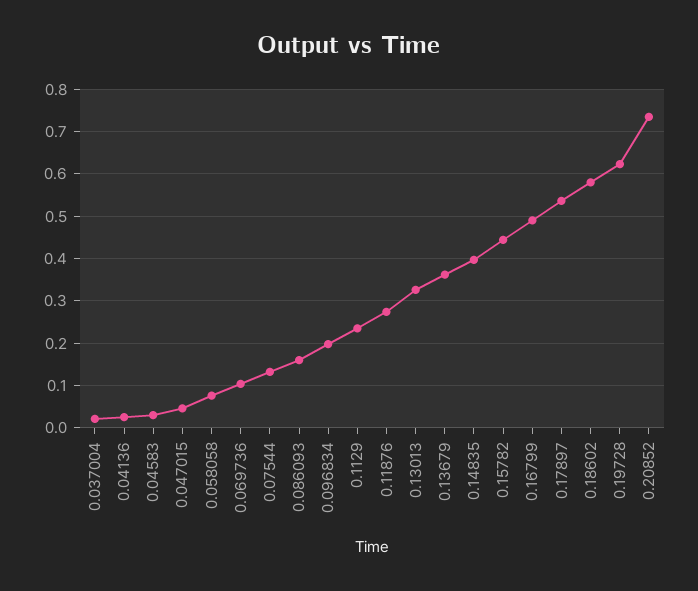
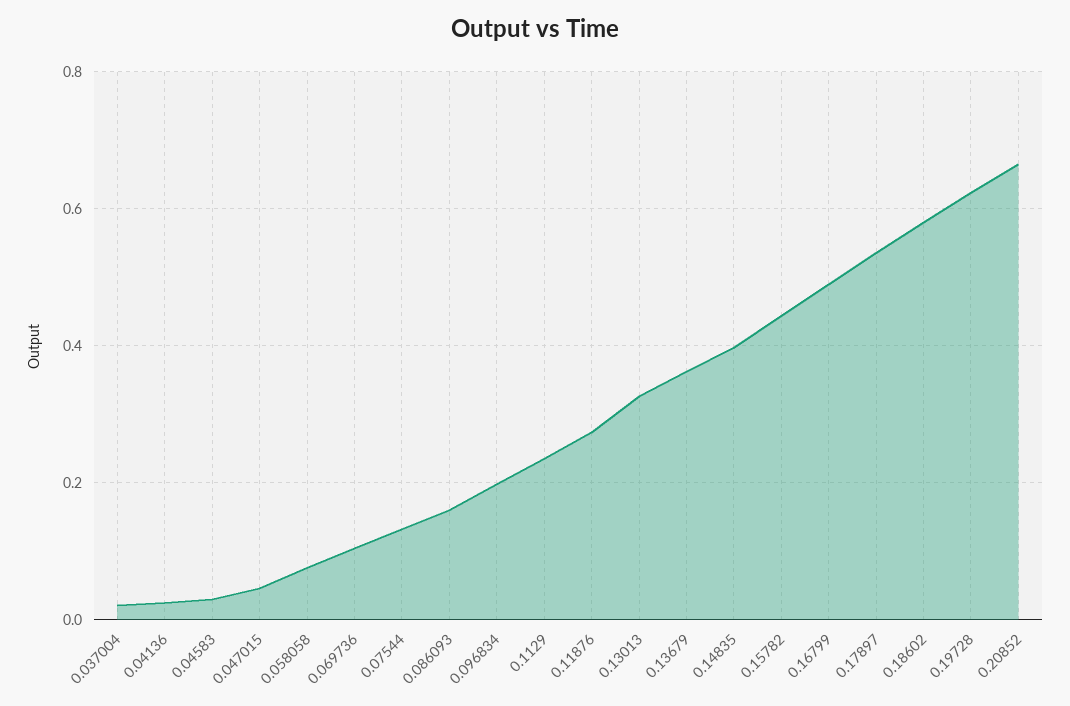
0.20852: 0.74 -> 0.66

